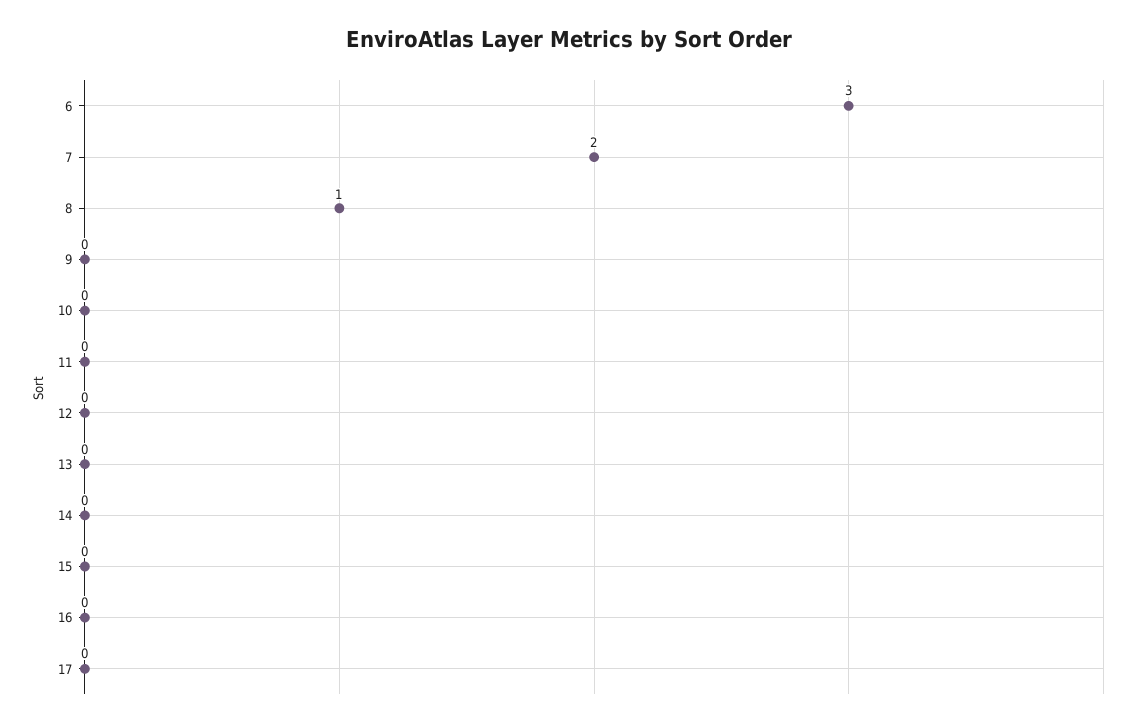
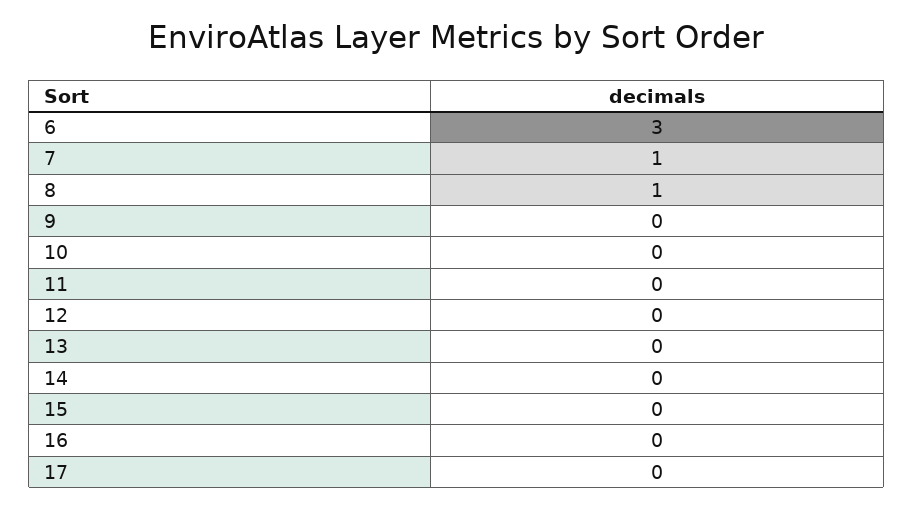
7: 2 -> 1

